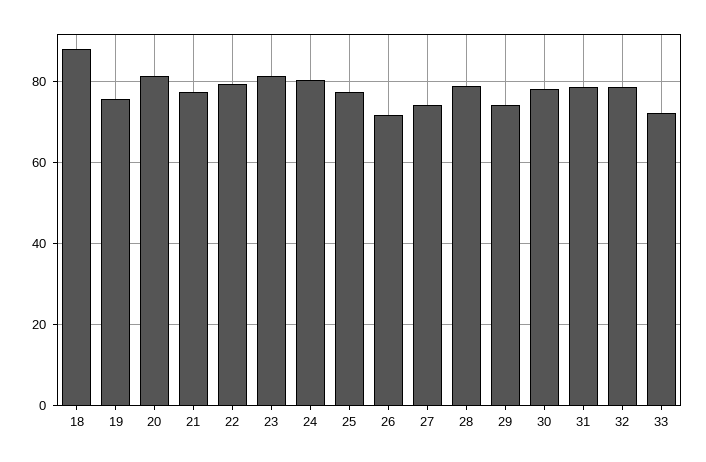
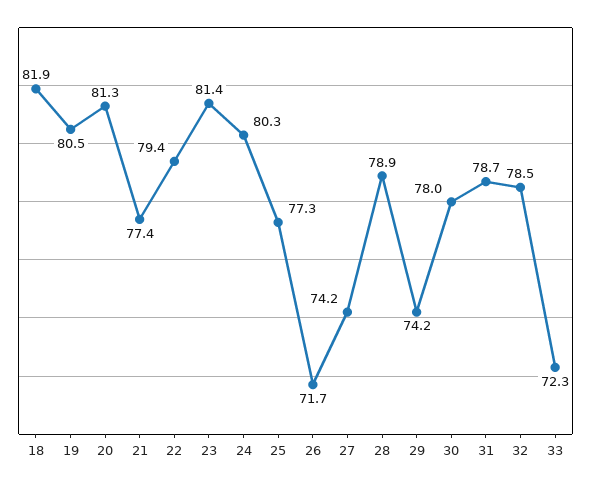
18: 88 -> 81.9
19: 76 -> 80.5

